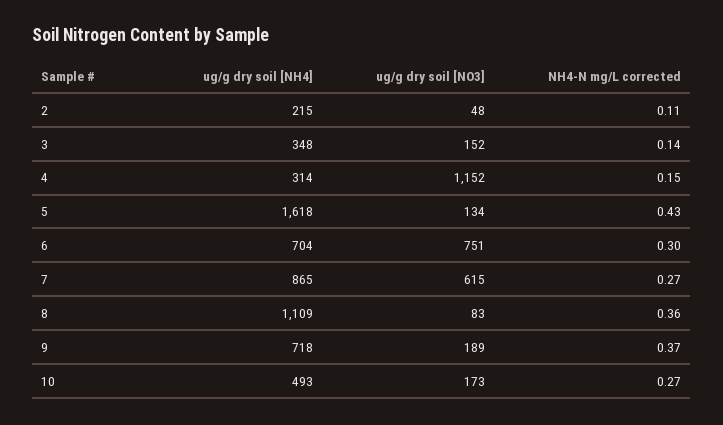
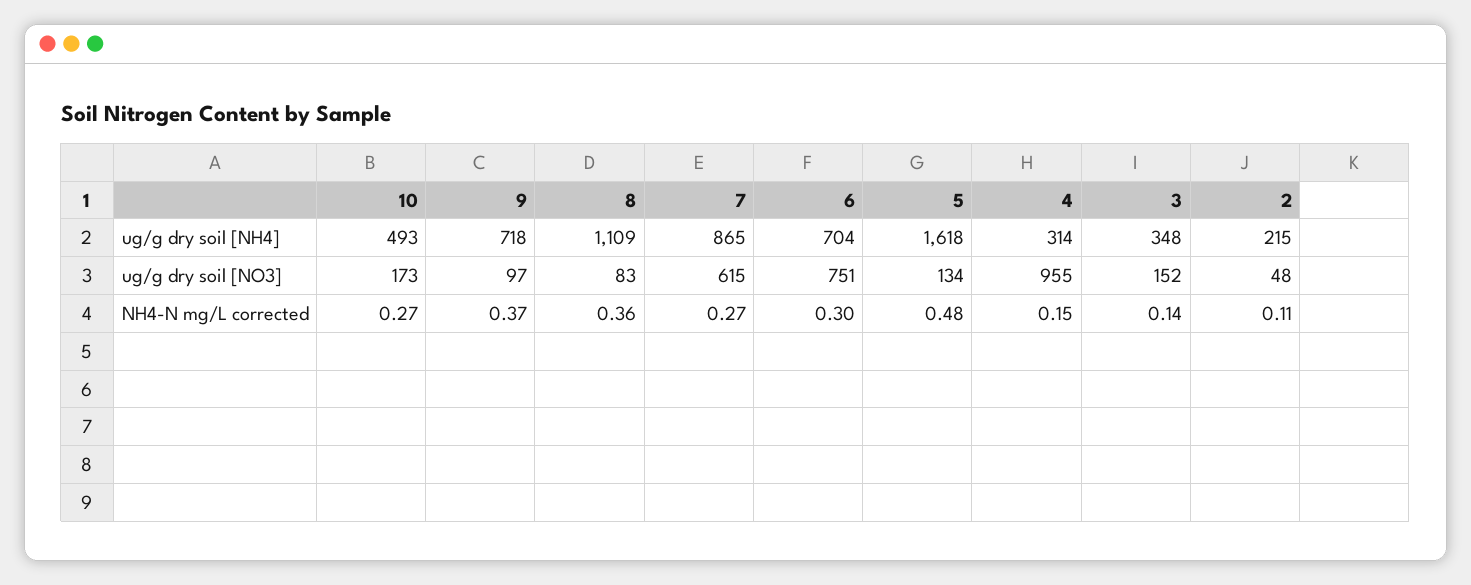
ug/g dry soil [NO3], 4: 1152 -> 955
NH4-N mg/L corrected, 5: 0.43 -> 0.48
ug/g dry soil [NO3], 9: 189 -> 97

